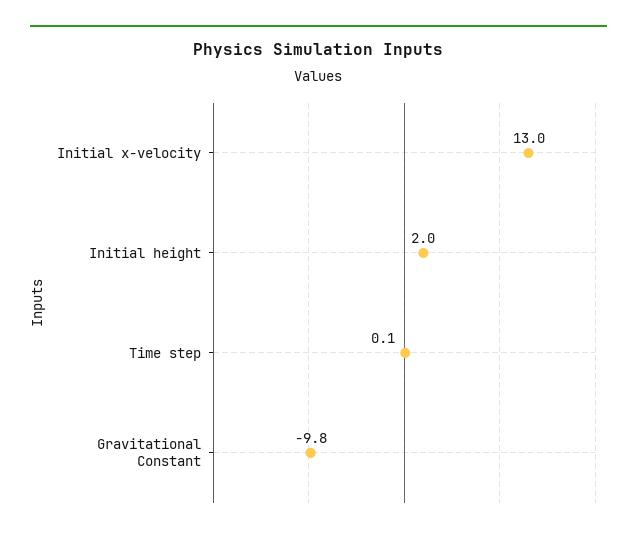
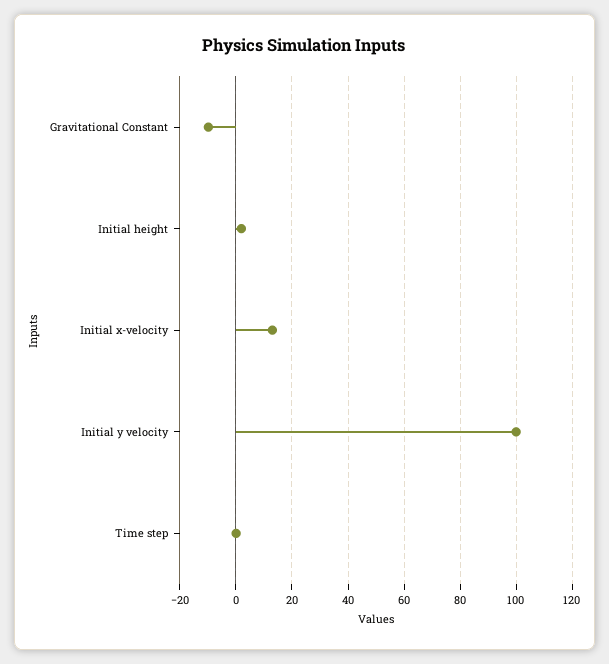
Initial y velocity: none -> 100

